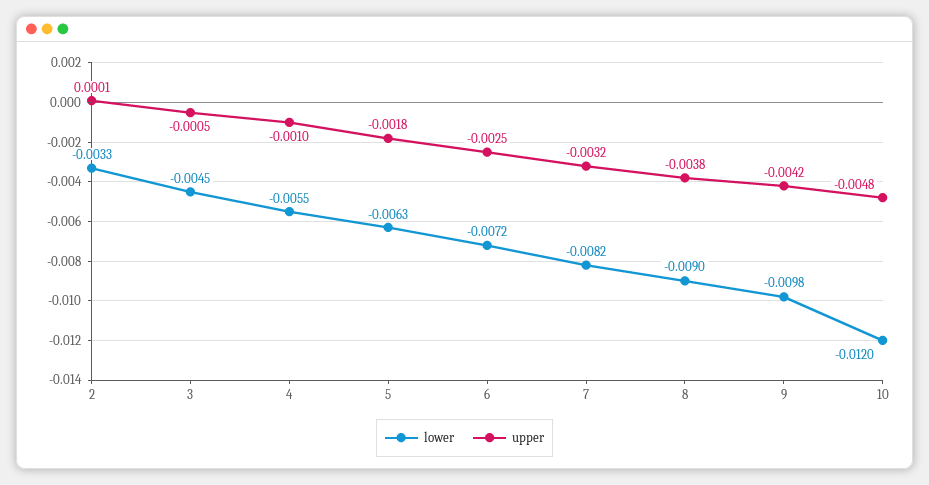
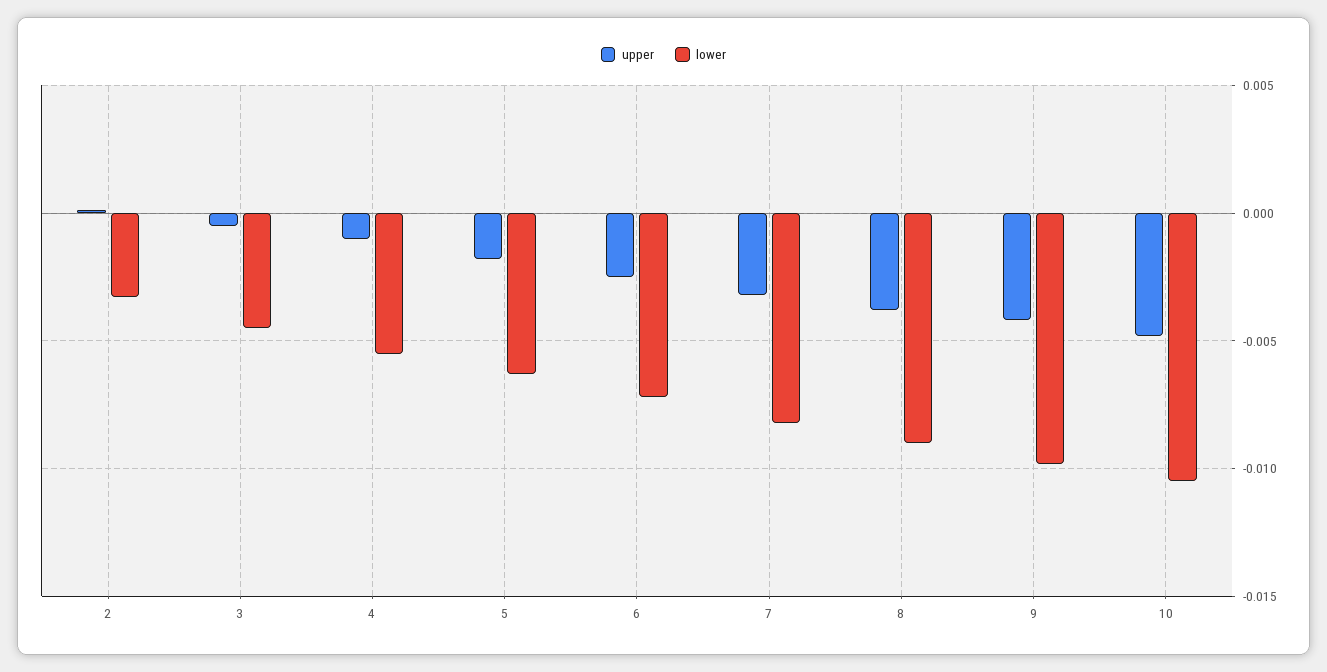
lower, 10: -0.012 -> -0.0105

